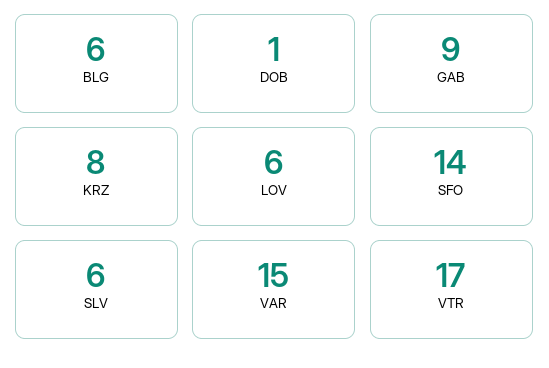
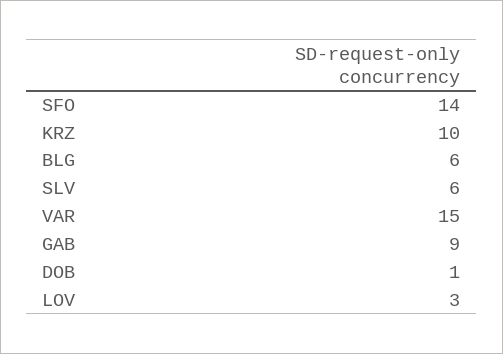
KRZ: 8 -> 10
LOV: 6 -> 3
VTR: 17 -> none

